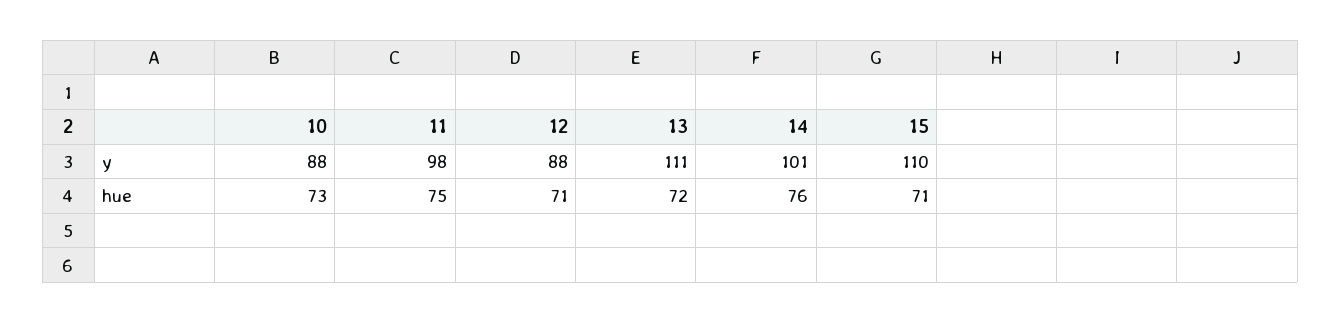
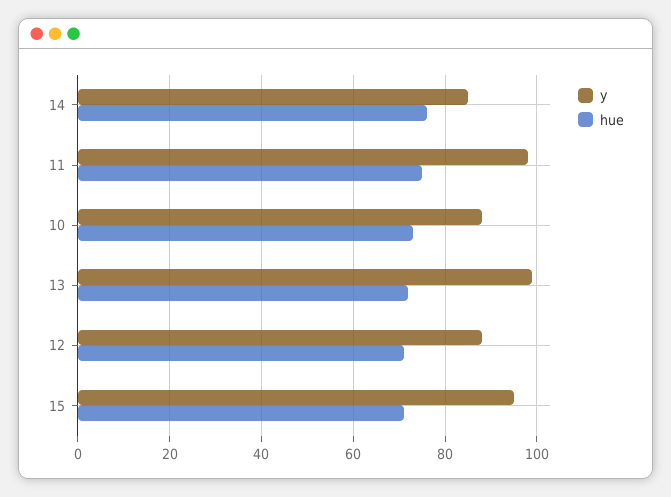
y, 13: 111 -> 100
y, 14: 101 -> 85
y, 15: 110 -> 95

